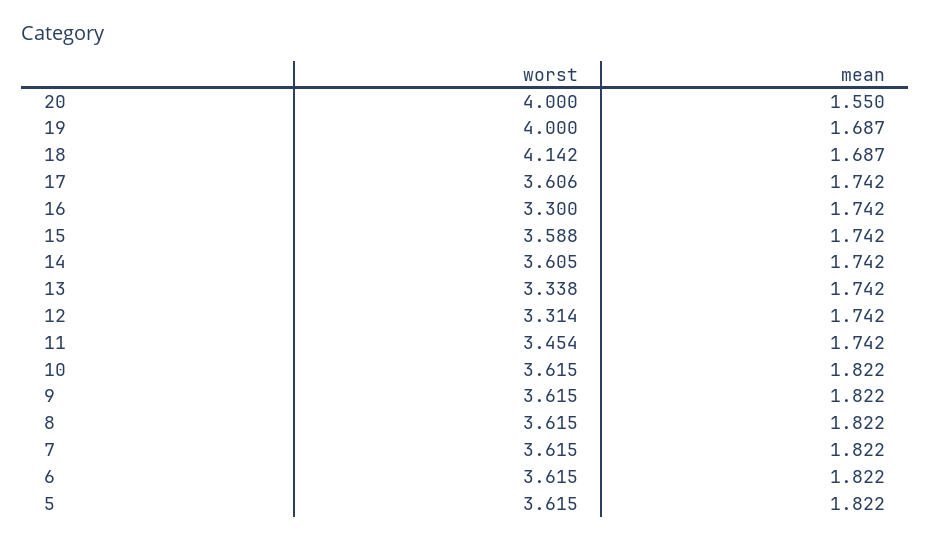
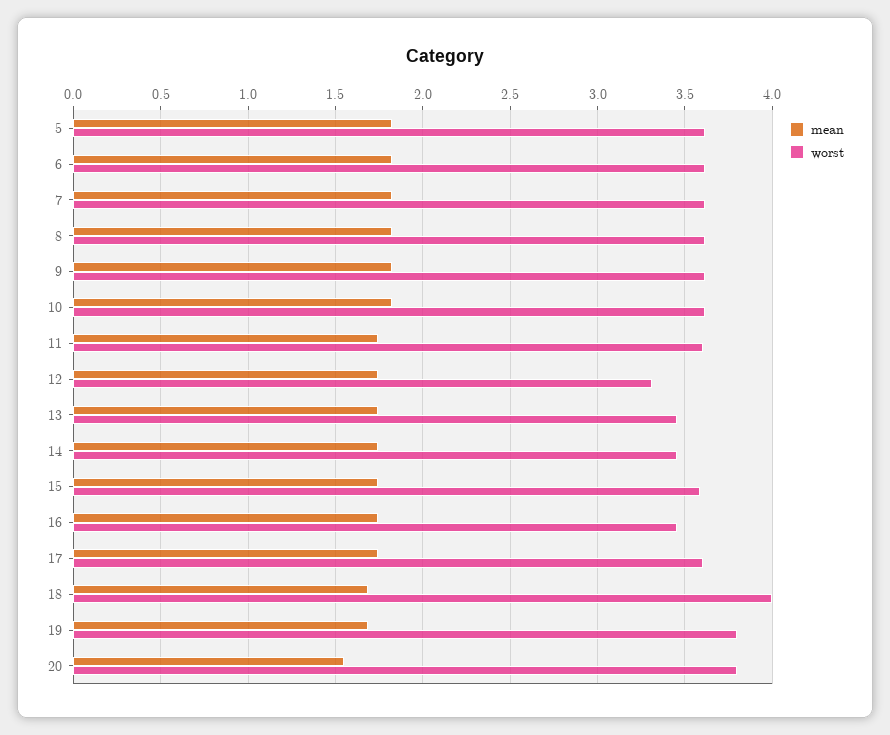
worst, 20: 4 -> 3.8
worst, 19: 4 -> 3.8
worst, 18: 4.142 -> 4
worst, 16: 3.3 -> 3.45
worst, 14: 3.605 -> 3.45
worst, 13: 3.338 -> 3.45
worst, 11: 3.454 -> 3.6

